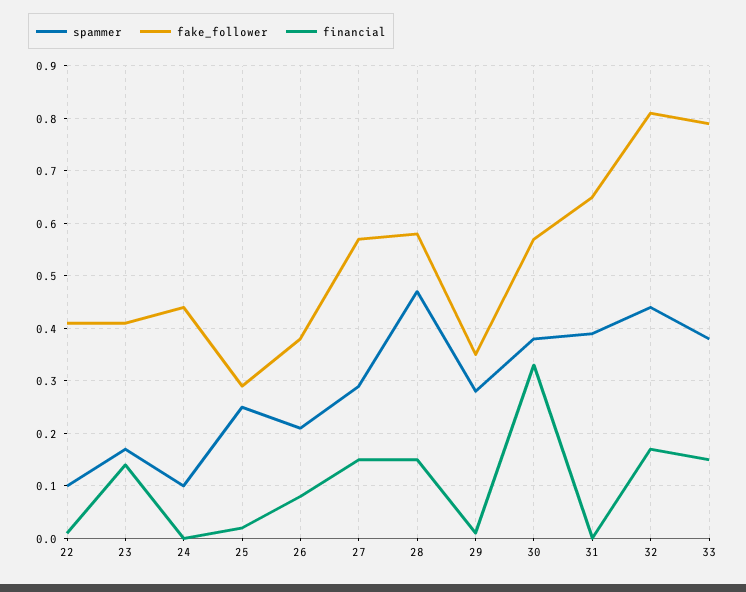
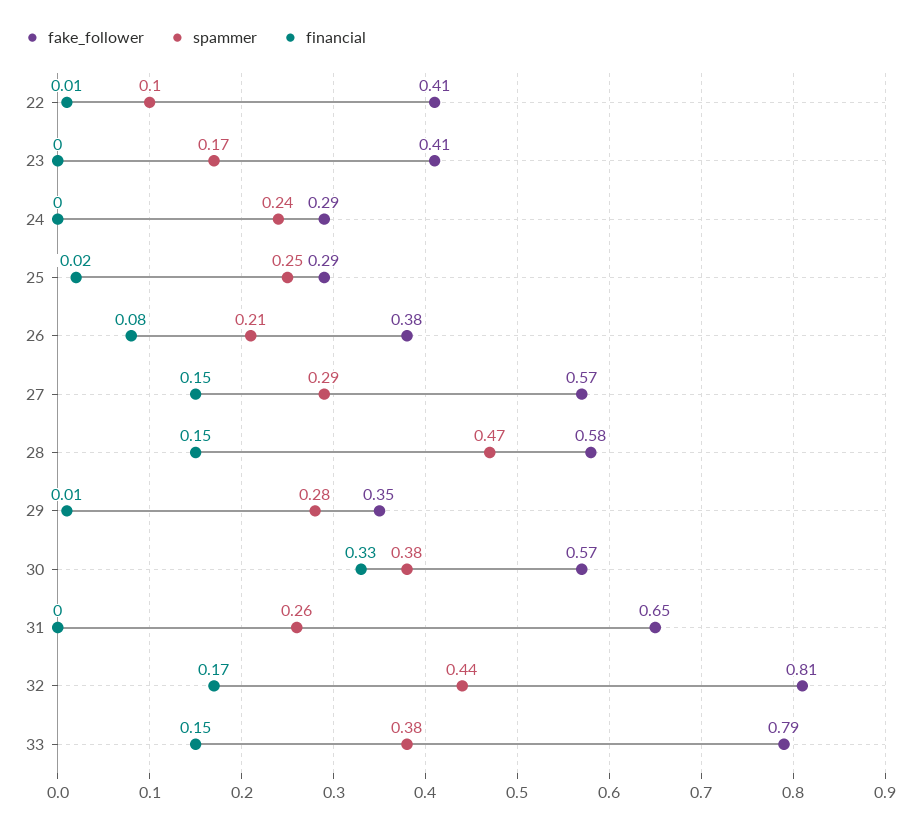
financial, 23: 0.15 -> 0
spammer, 24: 0.1 -> 0.24
fake_follower, 24: 0.45 -> 0.29
spammer, 31: 0.4 -> 0.26

